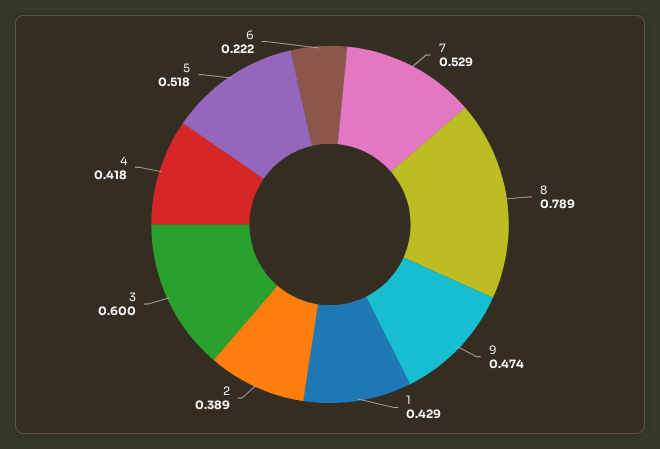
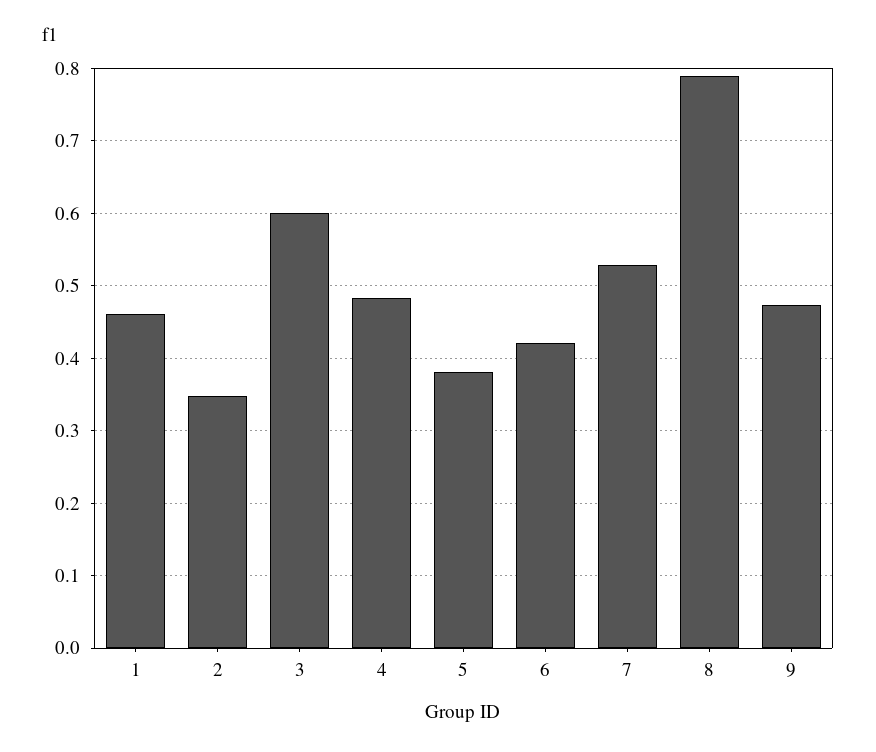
1: 0.429 -> 0.46
2: 0.389 -> 0.35
4: 0.418 -> 0.48
5: 0.518 -> 0.38
6: 0.222 -> 0.42

